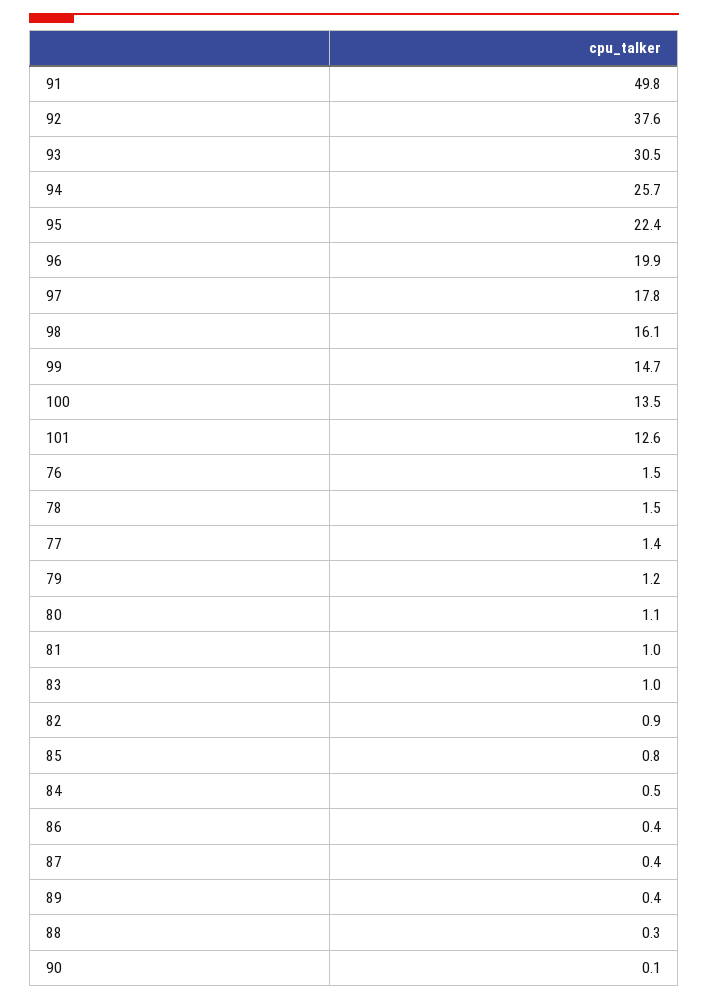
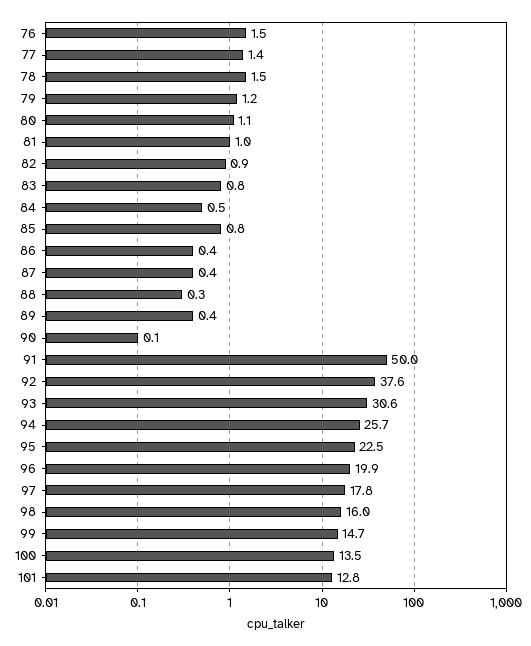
91: 49.8 -> 50
93: 30.5 -> 30.6
95: 22.4 -> 22.5
98: 16.1 -> 16
101: 12.6 -> 12.8
83: 1 -> 0.8

